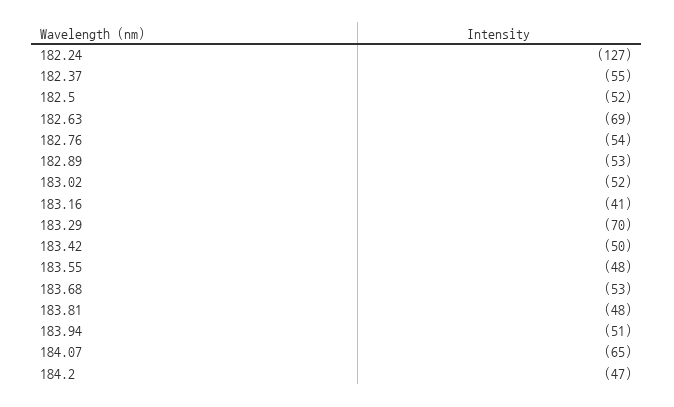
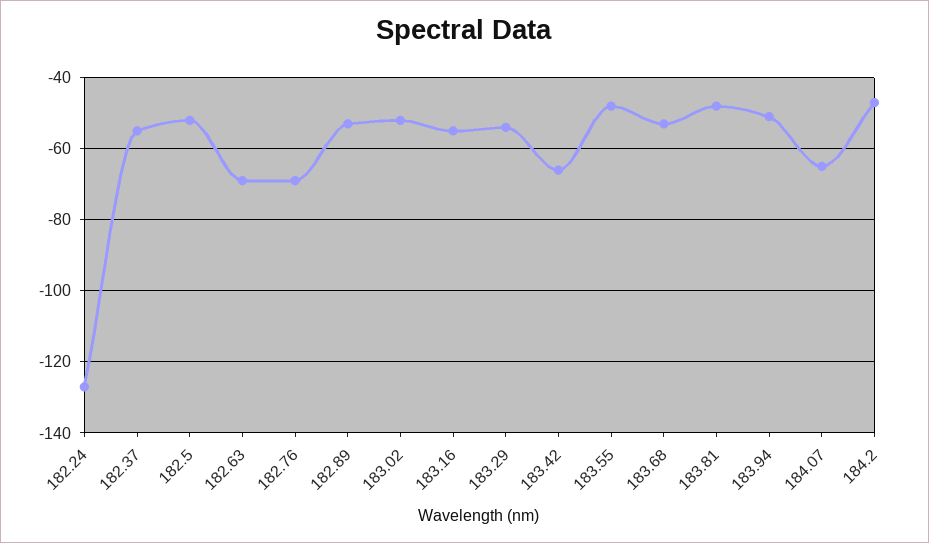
182.76: -54 -> -70
183.16: -41 -> -55
183.29: -70 -> -55
183.42: -50 -> -65

